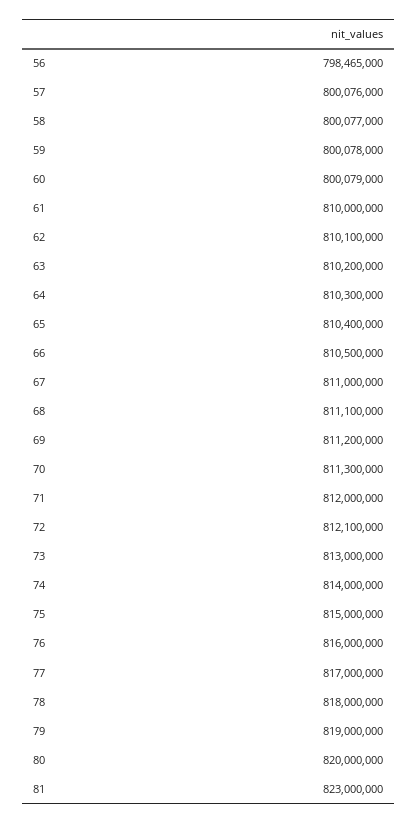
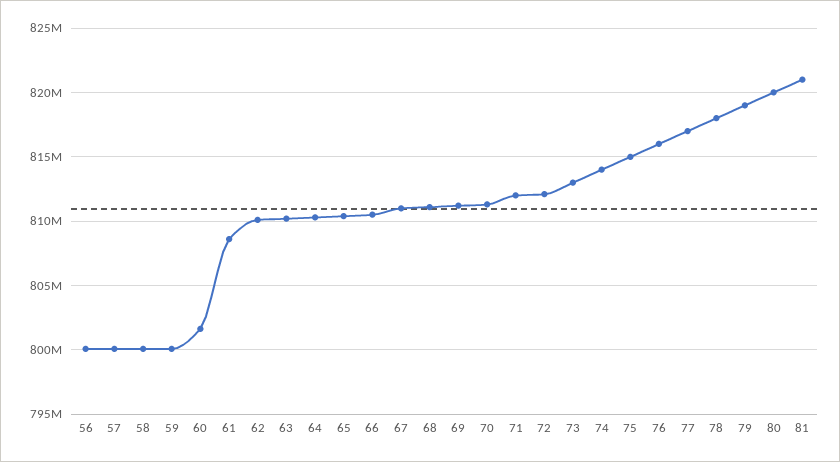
56: 798465000 -> 800000000
60: 800079000 -> 801500000
61: 810000000 -> 808500000
81: 823000000 -> 821000000

